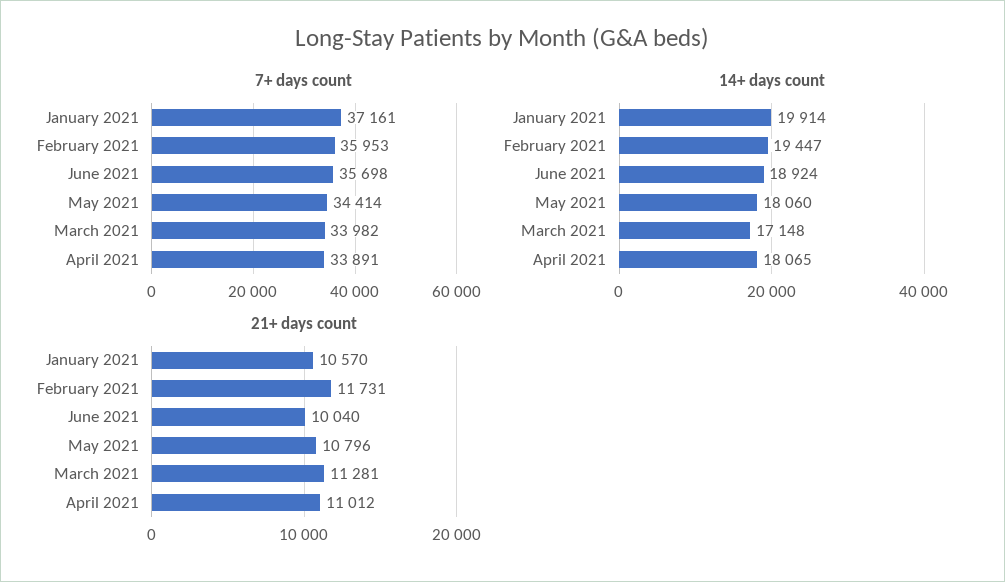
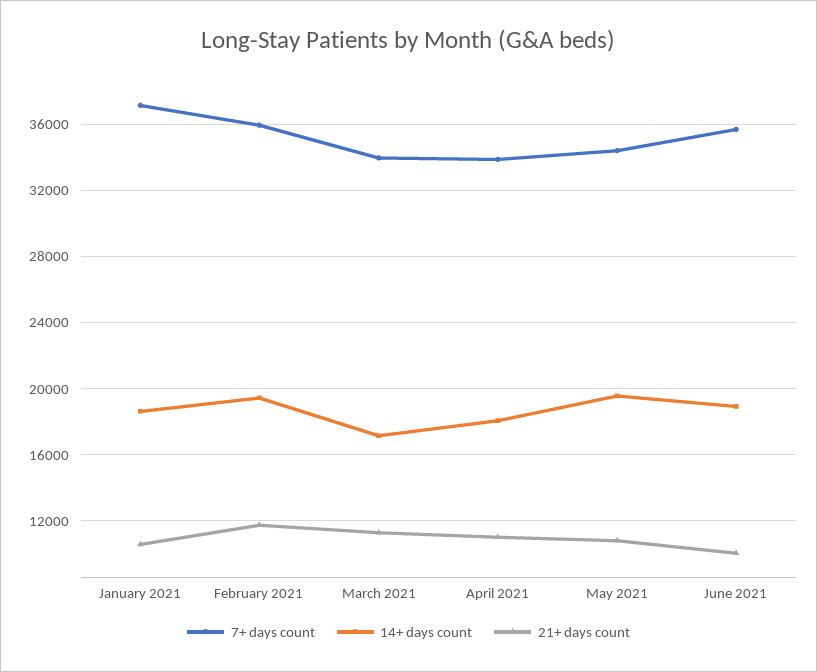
14+ days count, January 2021: 19914 -> 18500
14+ days count, May 2021: 18060 -> 19500

